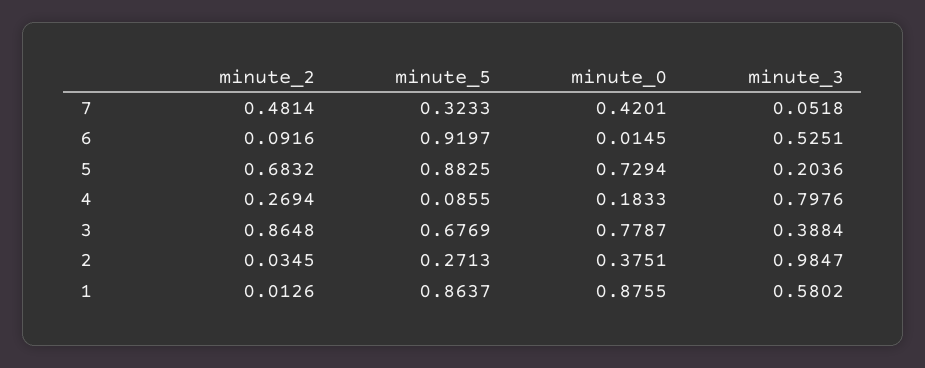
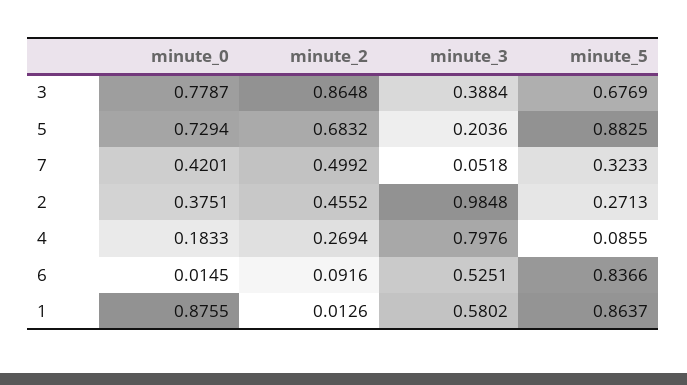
minute_2, 7: 0.4814 -> 0.4992
minute_5, 6: 0.9197 -> 0.8366
minute_2, 2: 0.0345 -> 0.4552
minute_3, 2: 0.9847 -> 0.9848

